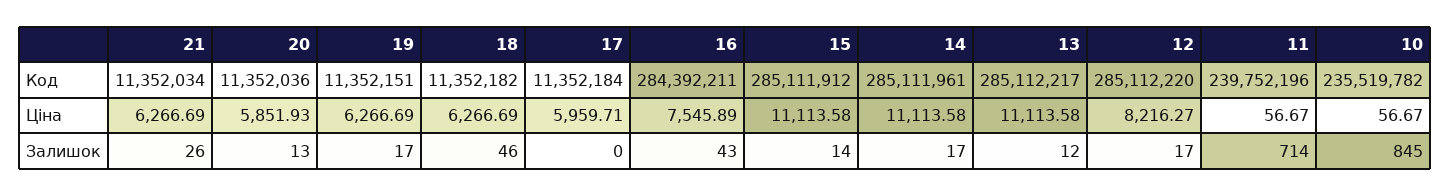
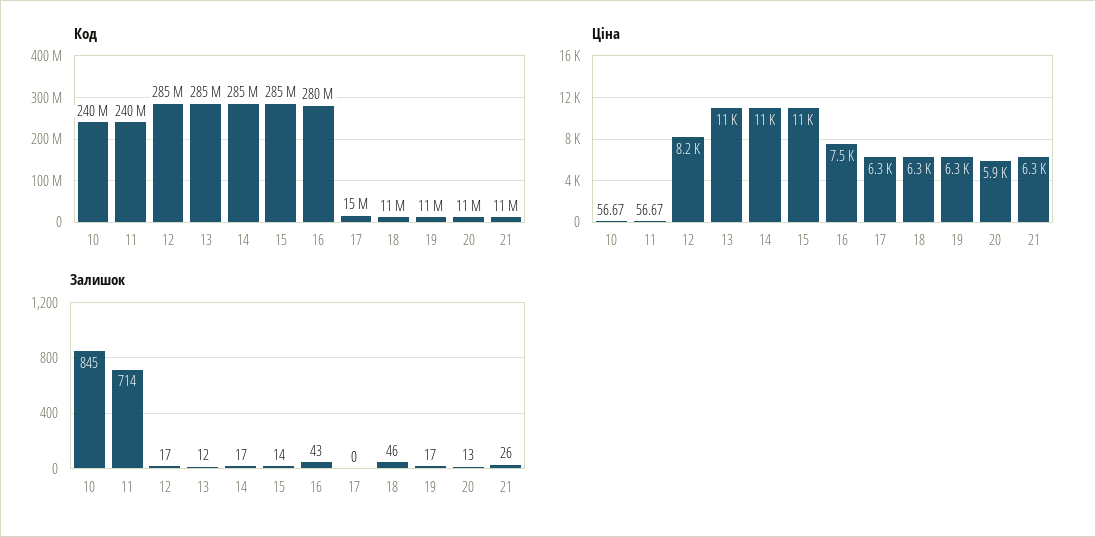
Код, 17: 11352184 -> 15000000
Код, 16: 284392211 -> 280000000
Код, 10: 235519782 -> 240000000
Ціна, 17: 5959.71 -> 6300

